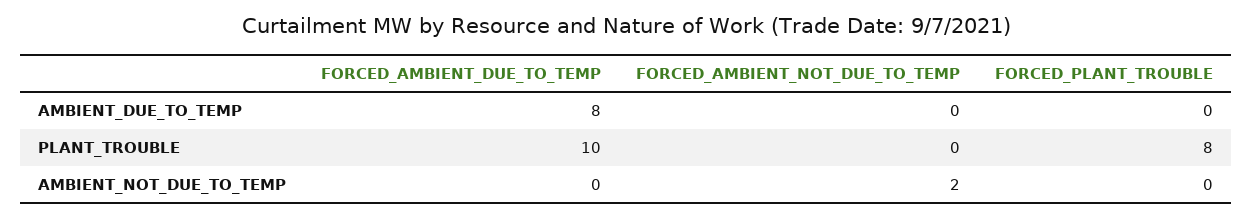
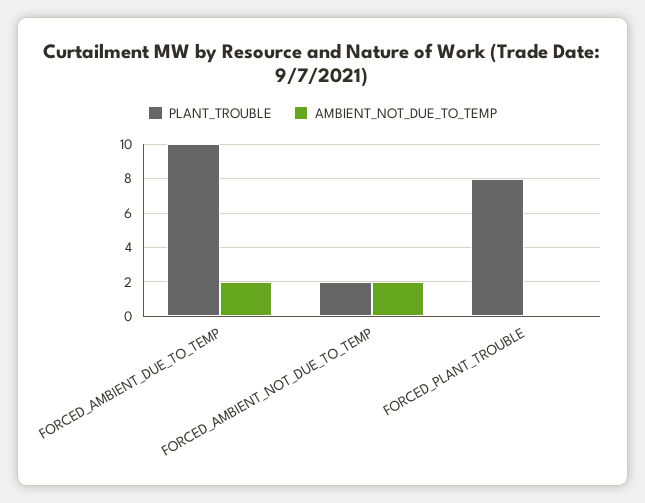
AMBIENT_DUE_TO_TEMP, FORCED_AMBIENT_DUE_TO_TEMP: 8 -> none
AMBIENT_DUE_TO_TEMP, FORCED_AMBIENT_NOT_DUE_TO_TEMP: 0 -> none
AMBIENT_DUE_TO_TEMP, FORCED_PLANT_TROUBLE: 0 -> none
PLANT_TROUBLE, FORCED_AMBIENT_NOT_DUE_TO_TEMP: 0 -> 2
AMBIENT_NOT_DUE_TO_TEMP, FORCED_AMBIENT_DUE_TO_TEMP: 0 -> 2

